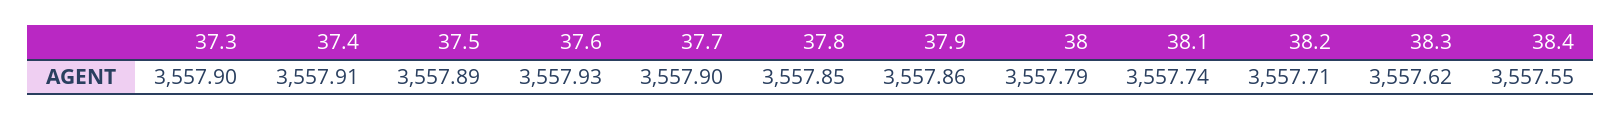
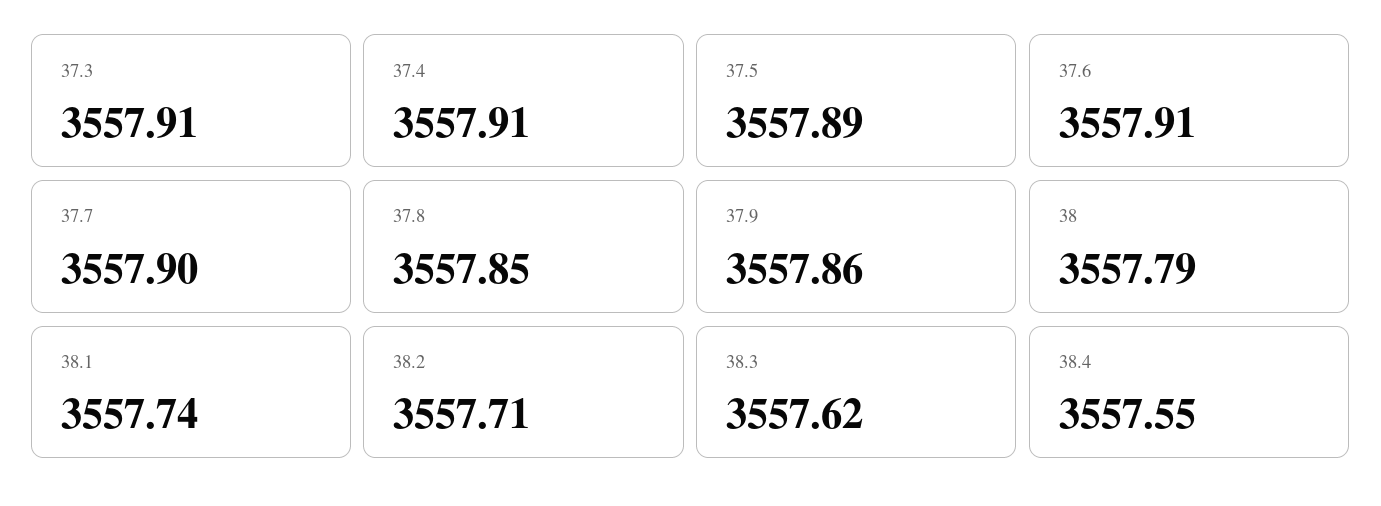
37.3: 3557.9 -> 3557.91
37.6: 3557.93 -> 3557.91

